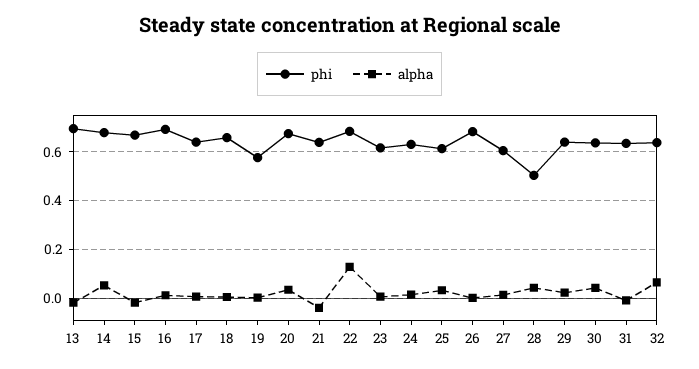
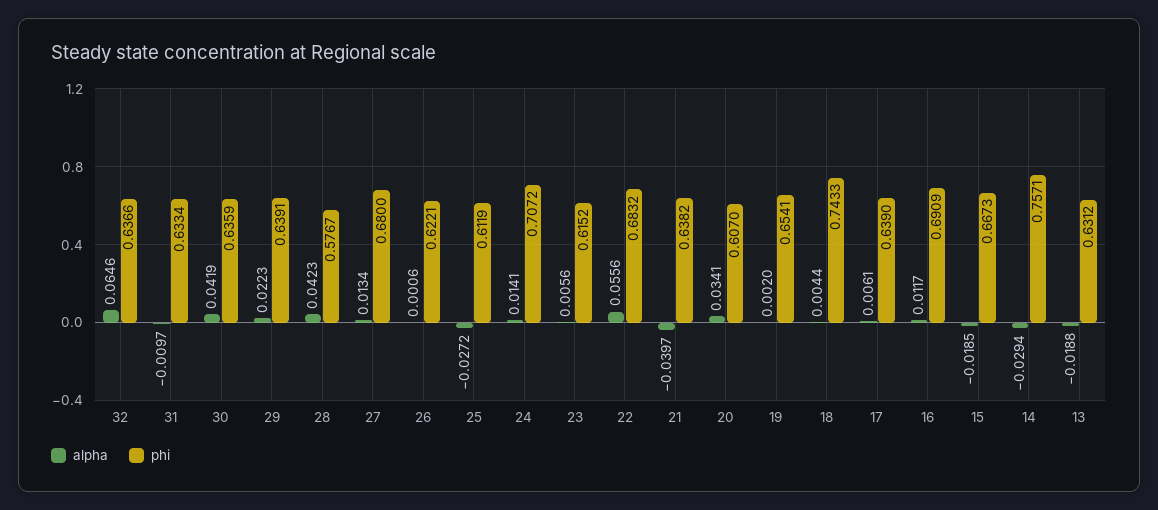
phi, 13: 0.7 -> 0.6312
phi, 14: 0.675 -> 0.7571
alpha, 14: 0.05 -> -0.0294
phi, 18: 0.65 -> 0.7433
phi, 19: 0.575 -> 0.6541
phi, 20: 0.675 -> 0.607
alpha, 22: 0.125 -> 0.0556
phi, 24: 0.625 -> 0.7072
alpha, 25: 0.025 -> -0.0272
phi, 26: 0.675 -> 0.6221
phi, 27: 0.6 -> 0.68
phi, 28: 0.5 -> 0.5767

